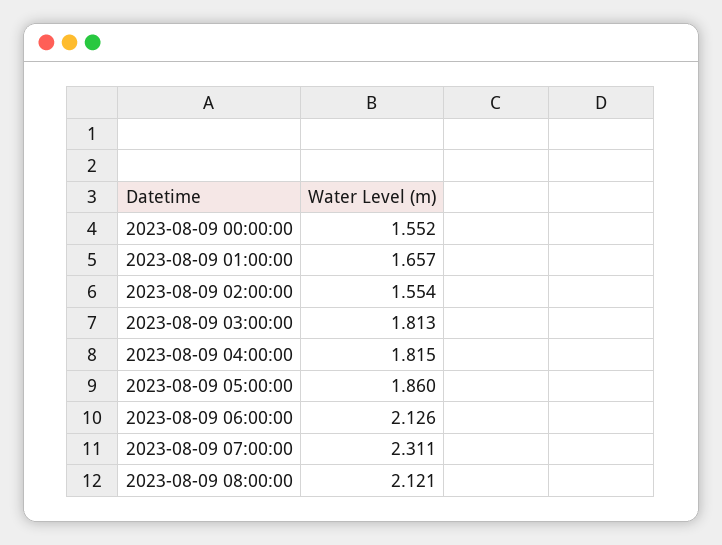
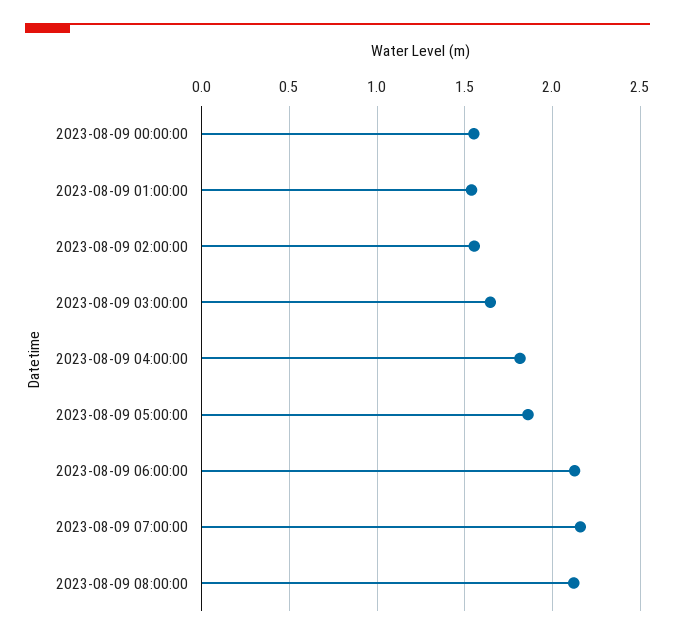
2023-08-09 01:00:00: 1.657 -> 1.55
2023-08-09 03:00:00: 1.813 -> 1.65
2023-08-09 07:00:00: 2.311 -> 2.15

